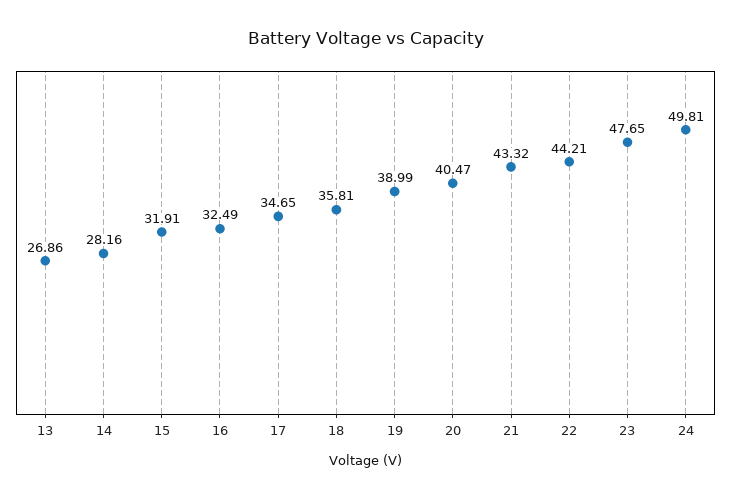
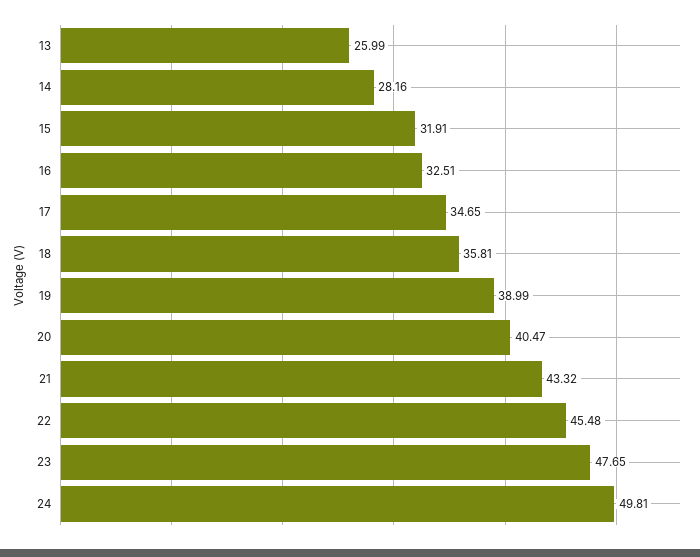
13: 26.86 -> 25.99
16: 32.49 -> 32.51
22: 44.21 -> 45.48

